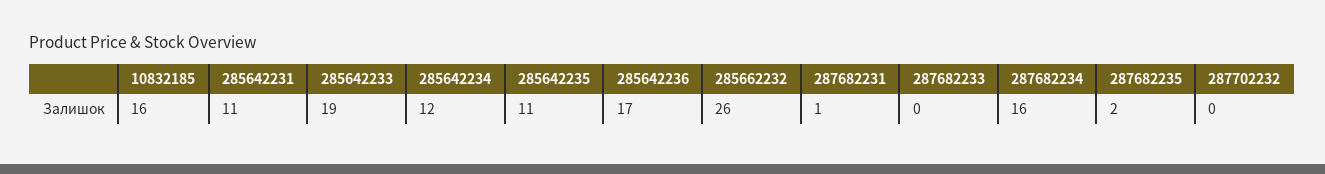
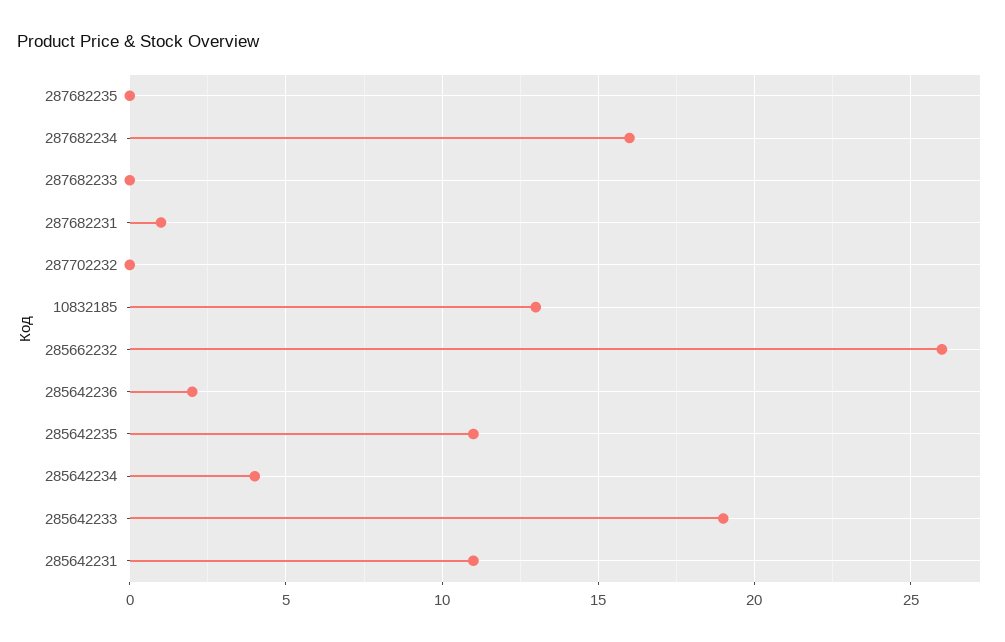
10832185: 16 -> 13
285642234: 12 -> 4
285642236: 17 -> 2
287682235: 2 -> 0

